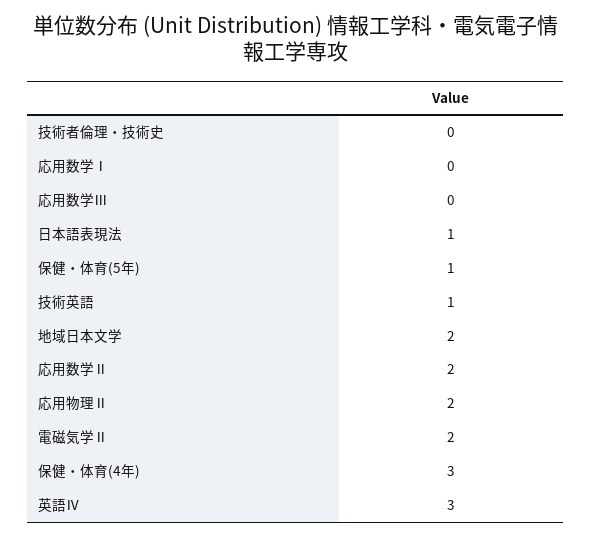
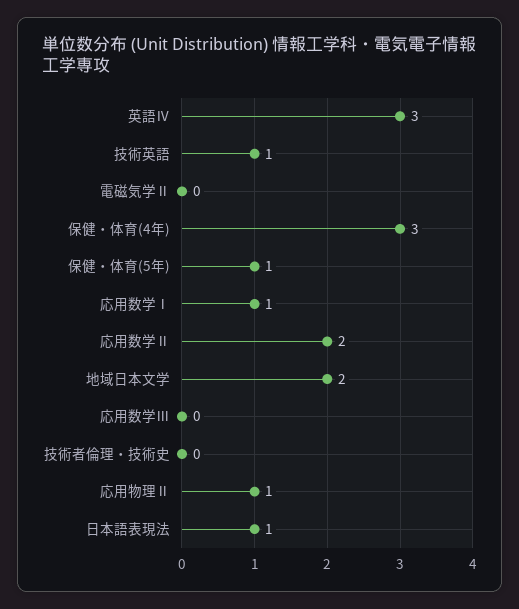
応用数学Ⅰ: 0 -> 1
応用物理Ⅱ: 2 -> 1
電磁気学Ⅱ: 2 -> 0

